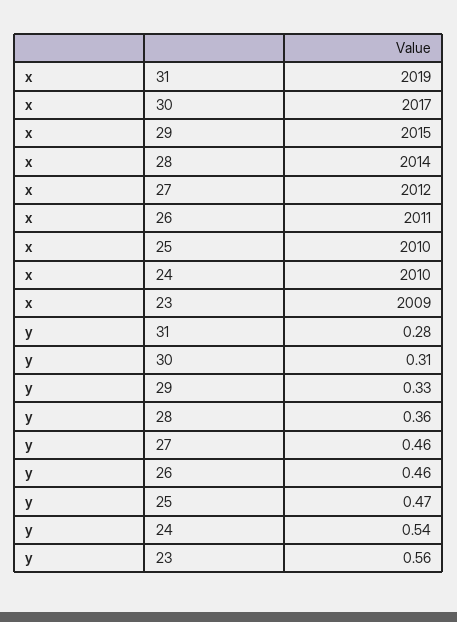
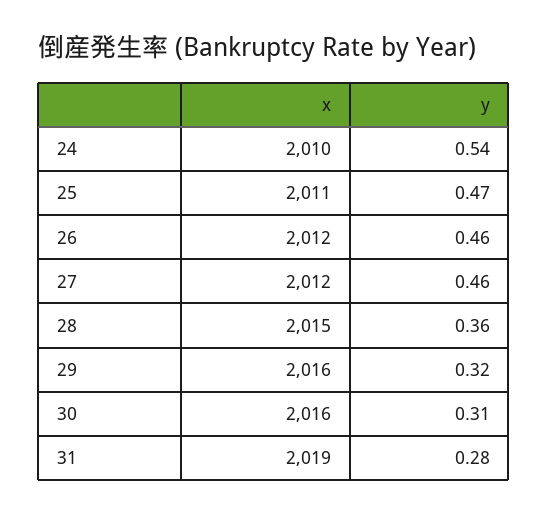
x, 30: 2017 -> 2016
x, 29: 2015 -> 2016
x, 28: 2014 -> 2015
x, 26: 2011 -> 2012
x, 25: 2010 -> 2011
x, 23: 2009 -> none
y, 29: 0.33 -> 0.32
y, 23: 0.56 -> none

